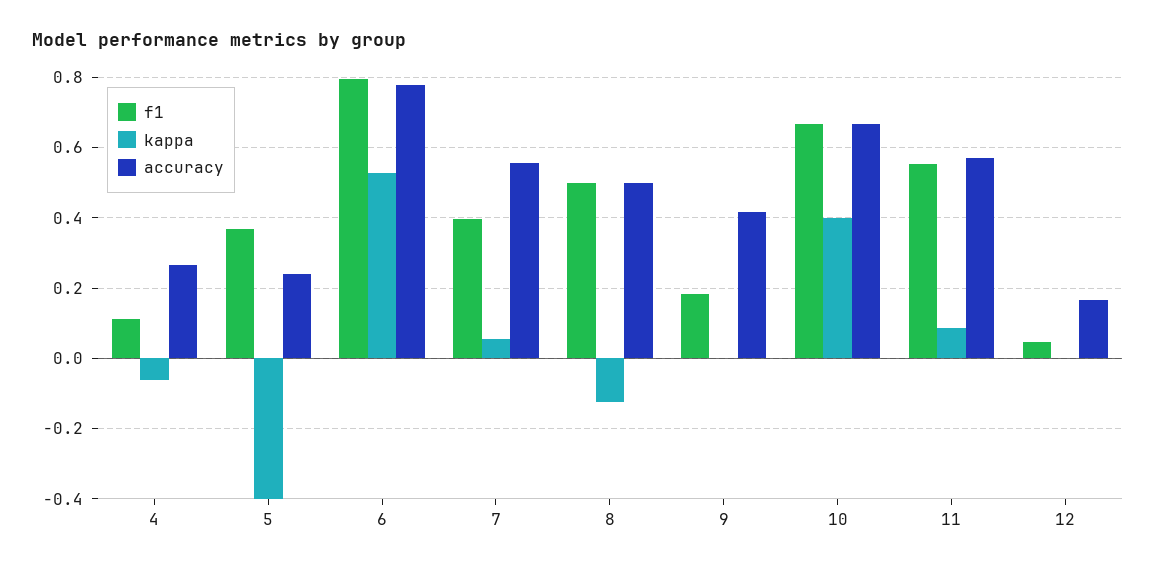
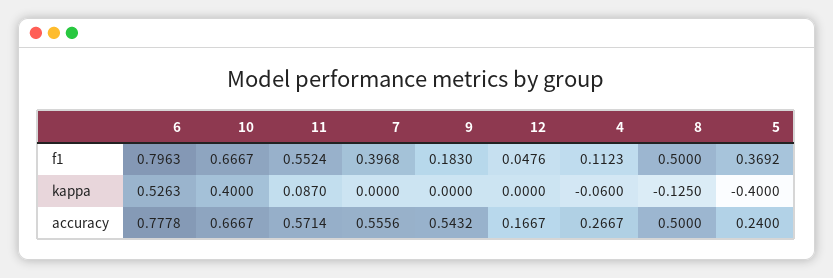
kappa, 7: 0.06 -> 0
accuracy, 9: 0.42 -> 0.5432

